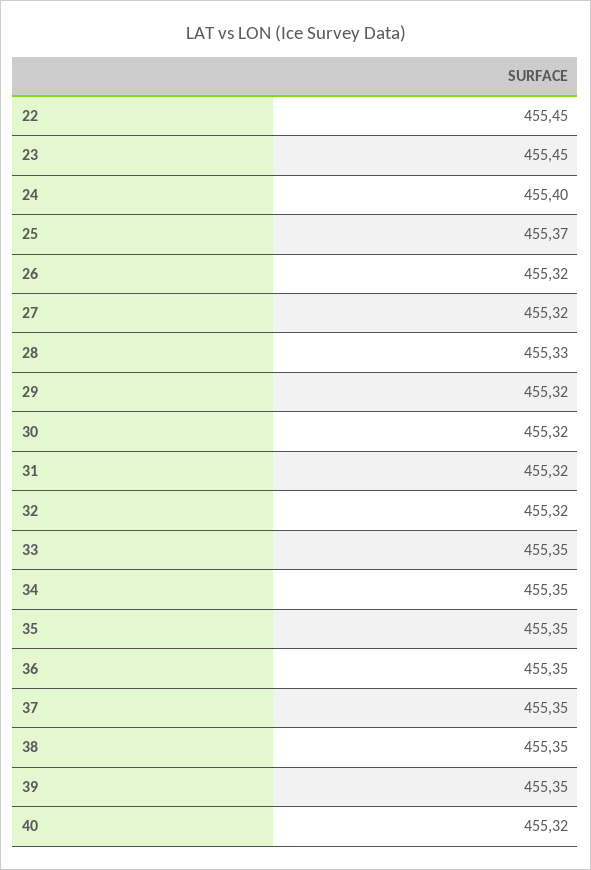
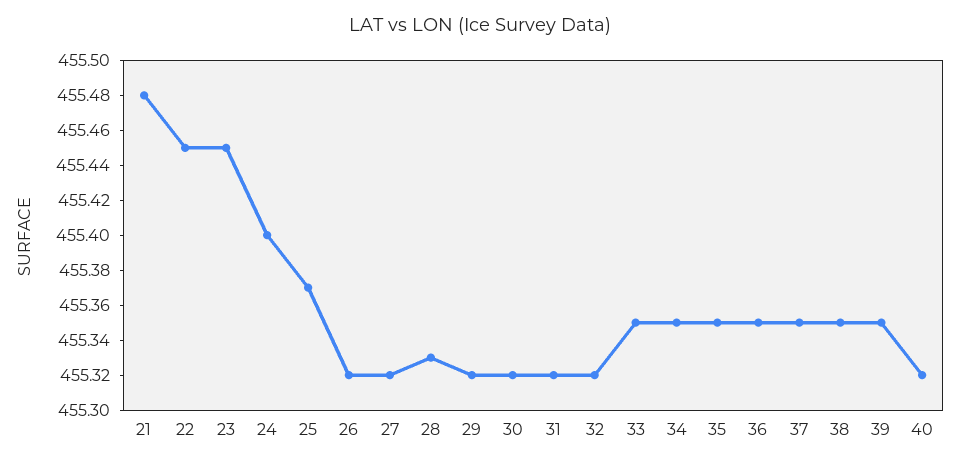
21: none -> 455.48

